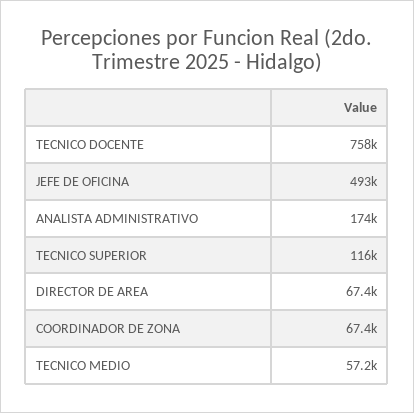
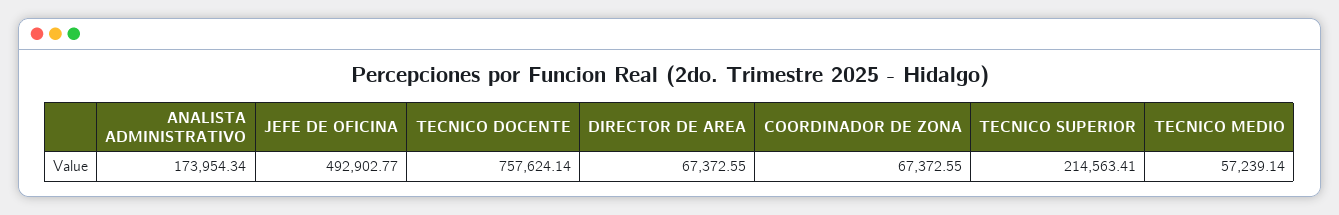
TECNICO SUPERIOR: 116000 -> 214563.41

